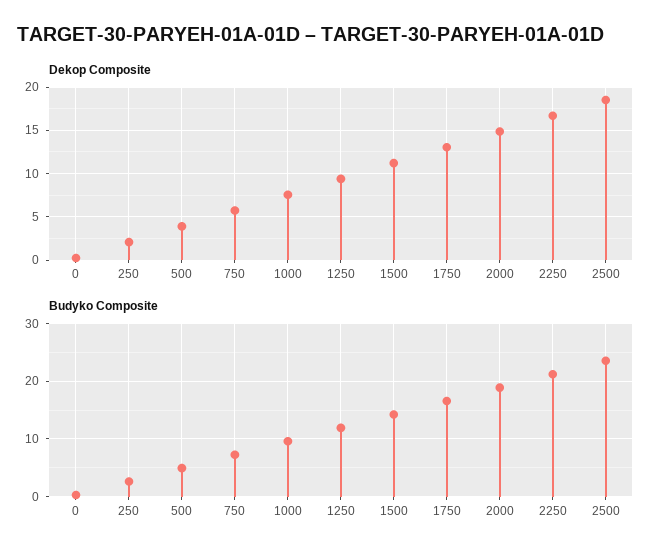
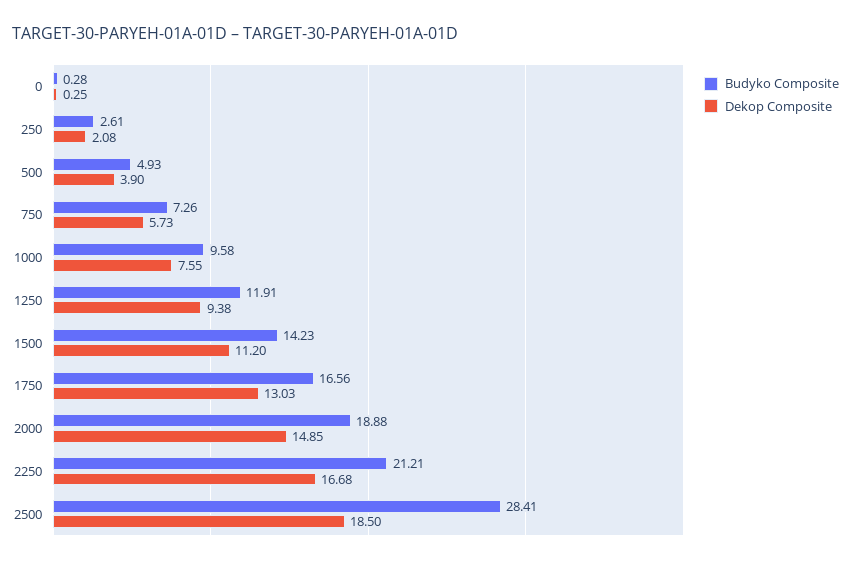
Budyko Composite, 2500: 24 -> 28.41

